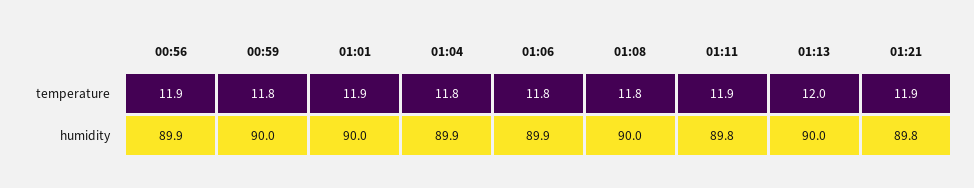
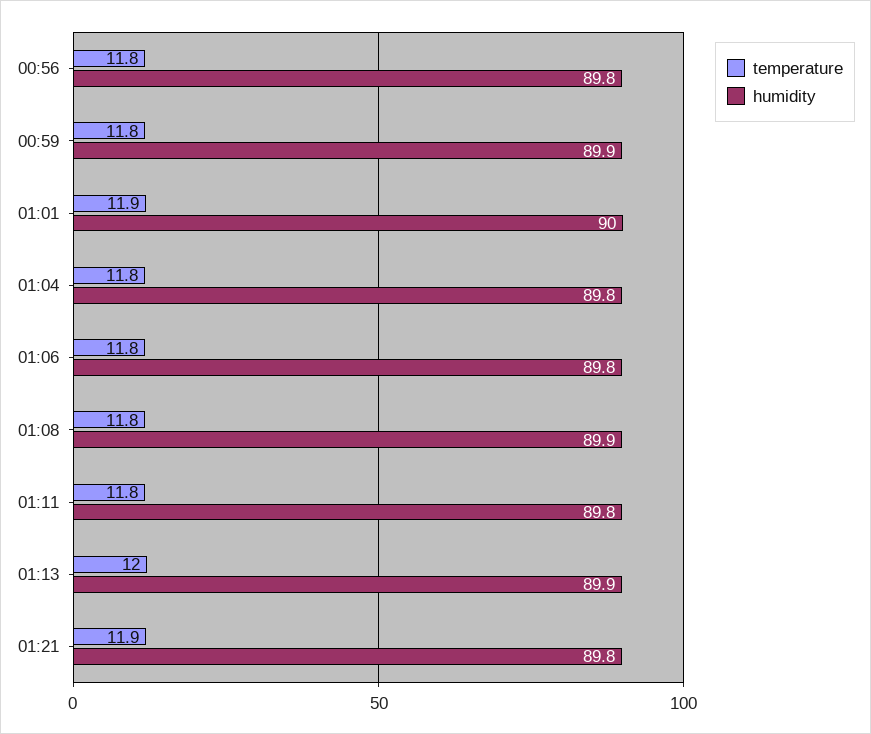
temperature, 00:56: 11.9 -> 11.8
temperature, 01:11: 11.9 -> 11.8
humidity, 00:56: 89.9 -> 89.8
humidity, 00:59: 90 -> 89.9
humidity, 01:04: 89.9 -> 89.8
humidity, 01:06: 89.9 -> 89.8
humidity, 01:08: 90 -> 89.9
humidity, 01:13: 90 -> 89.9

